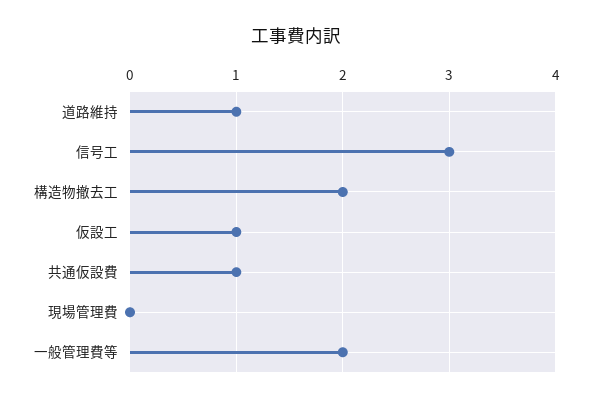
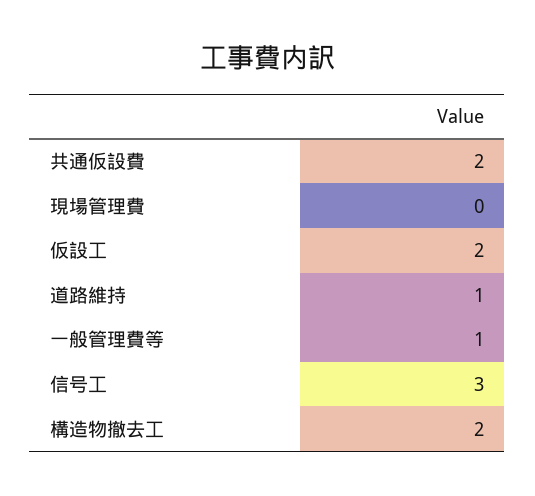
仮設工: 1 -> 2
共通仮設費: 1 -> 2
一般管理費等: 2 -> 1

